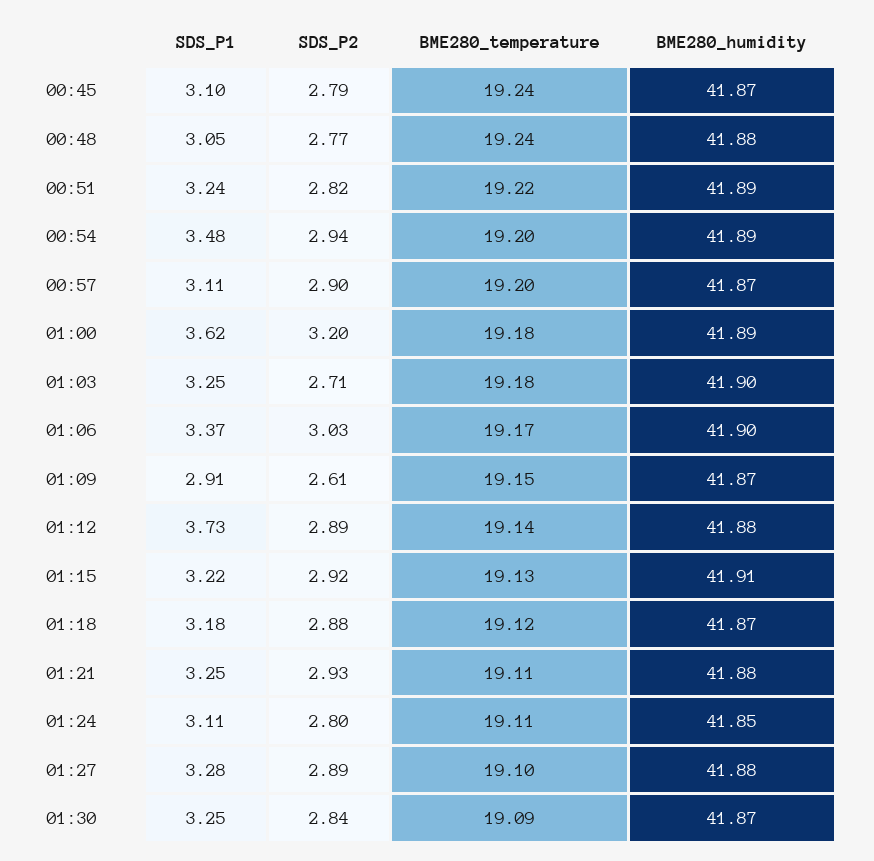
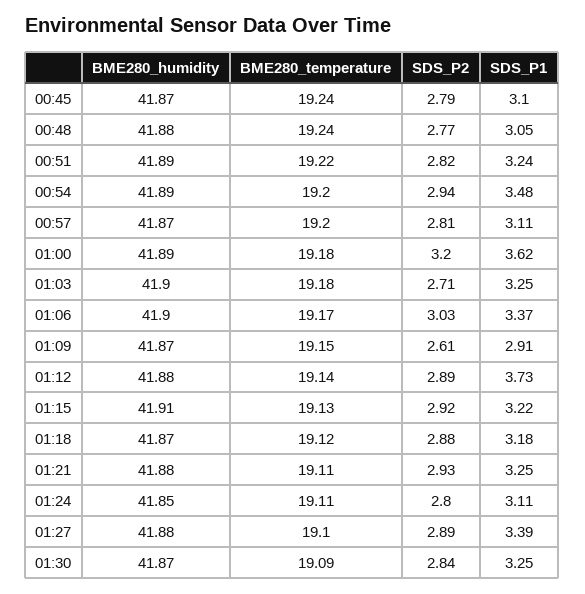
SDS_P2, 00:57: 2.9 -> 2.81
SDS_P1, 01:27: 3.28 -> 3.39

